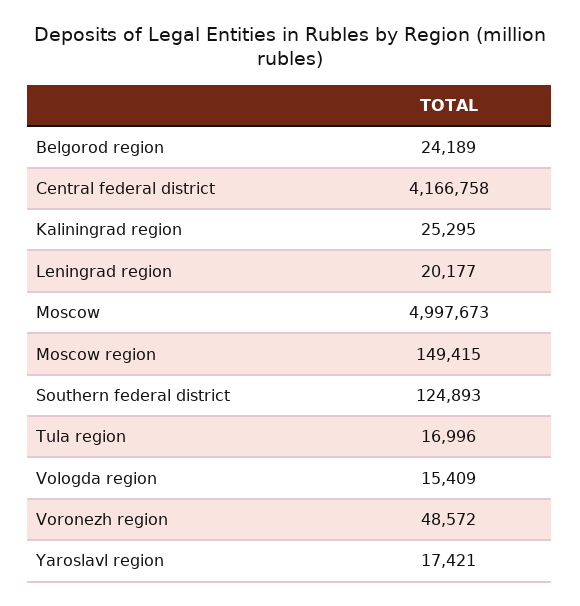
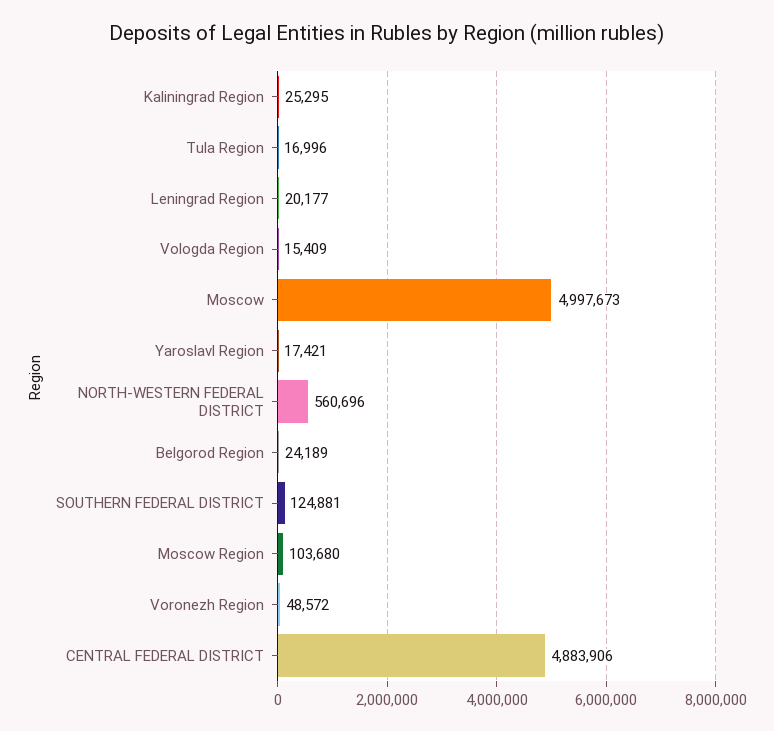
Central federal district: 4166758 -> 4883906
Moscow region: 149415 -> 103680
Southern federal district: 124893 -> 124881
NORTH-WESTERN FEDERAL DISTRICT: none -> 560696

